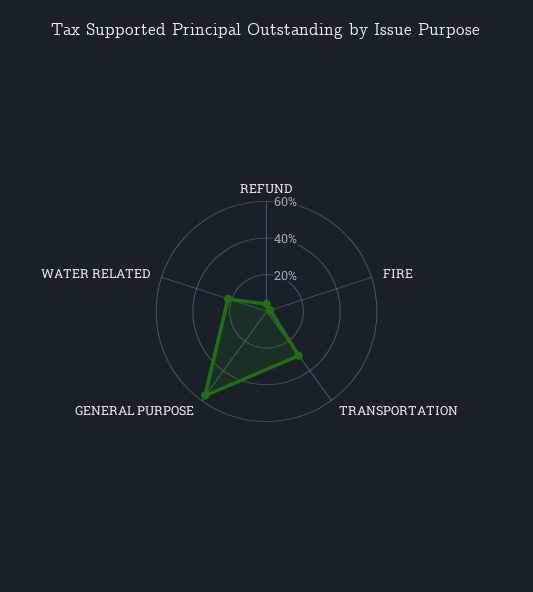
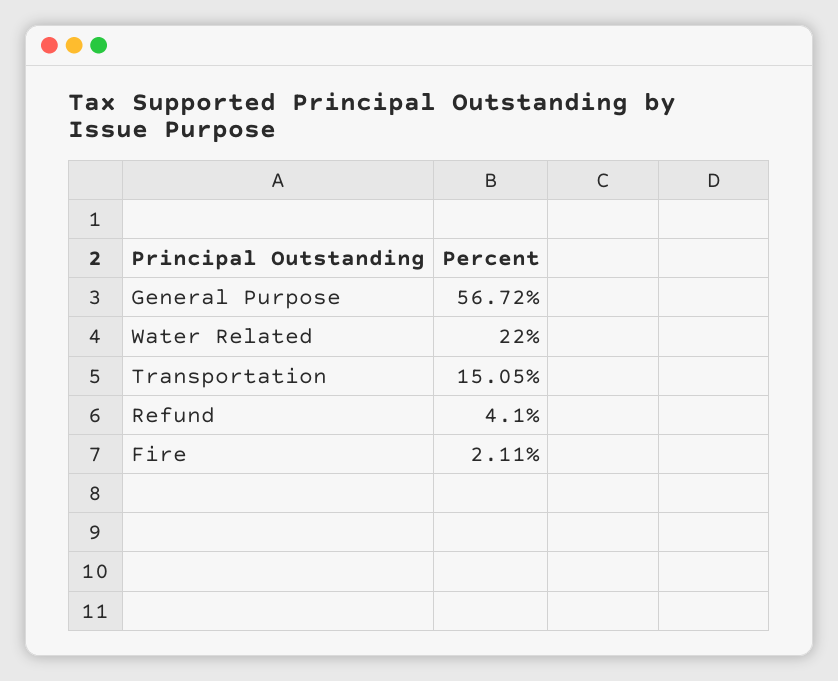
TRANSPORTATION: 30 -> 15.05

